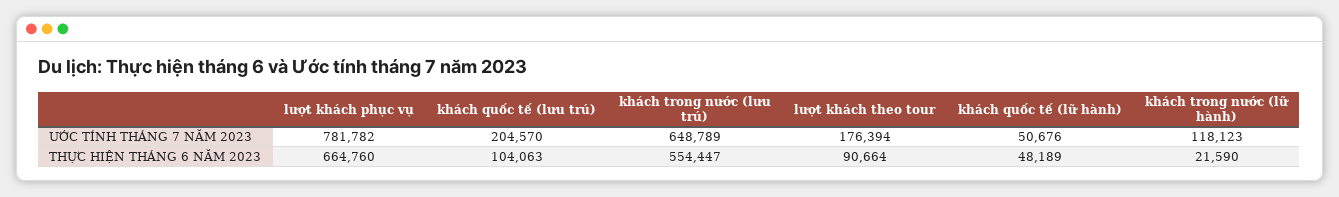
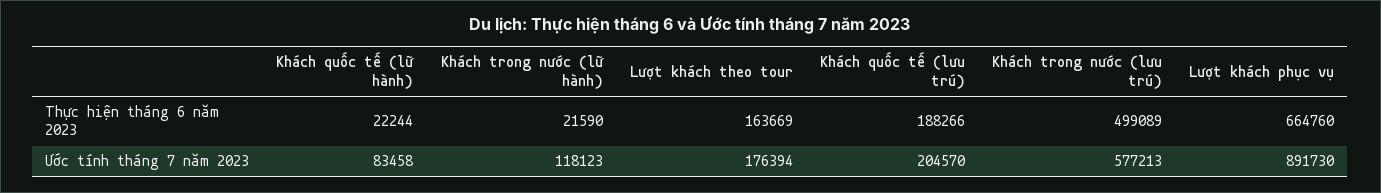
lượt khách phục vụ, ƯỚC TÍNH THÁNG 7 NĂM 2023: 781782 -> 891730
khách trong nước (lưu trú), ƯỚC TÍNH THÁNG 7 NĂM 2023: 648789 -> 577213
khách quốc tế (lữ hành), ƯỚC TÍNH THÁNG 7 NĂM 2023: 50676 -> 83458
khách quốc tế (lưu trú), THỰC HIỆN THÁNG 6 NĂM 2023: 104063 -> 188266
khách trong nước (lưu trú), THỰC HIỆN THÁNG 6 NĂM 2023: 554447 -> 499089
lượt khách theo tour, THỰC HIỆN THÁNG 6 NĂM 2023: 90664 -> 163669
khách quốc tế (lữ hành), THỰC HIỆN THÁNG 6 NĂM 2023: 48189 -> 22244

